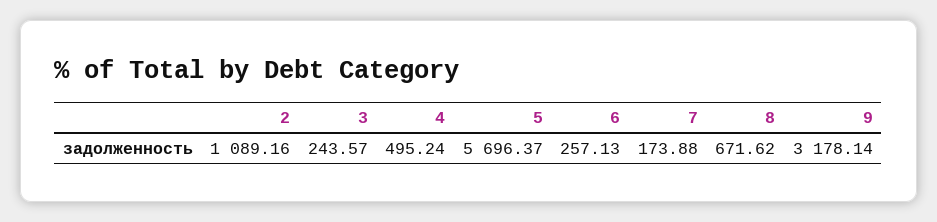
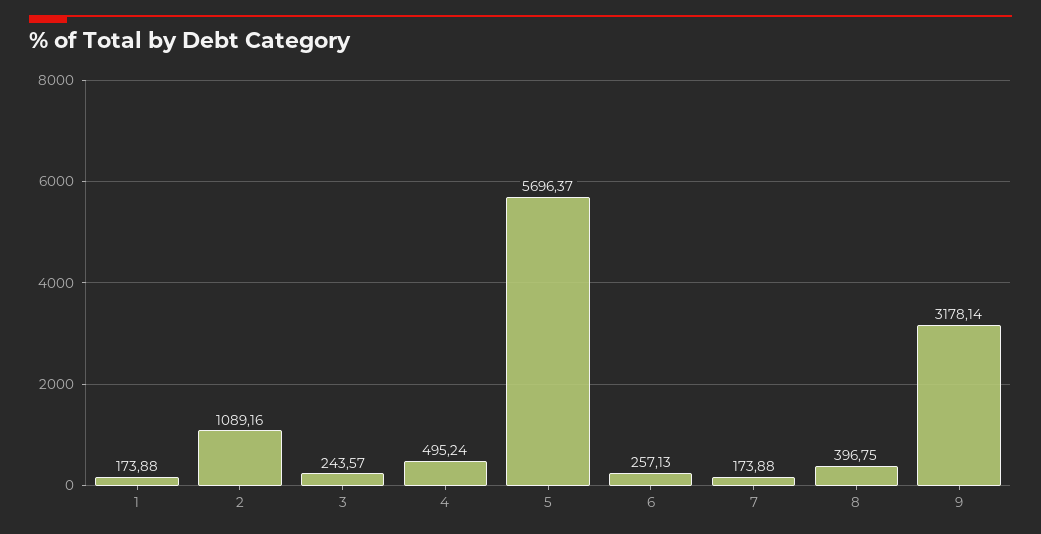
8: 671.62 -> 396.75
1: none -> 173.88

